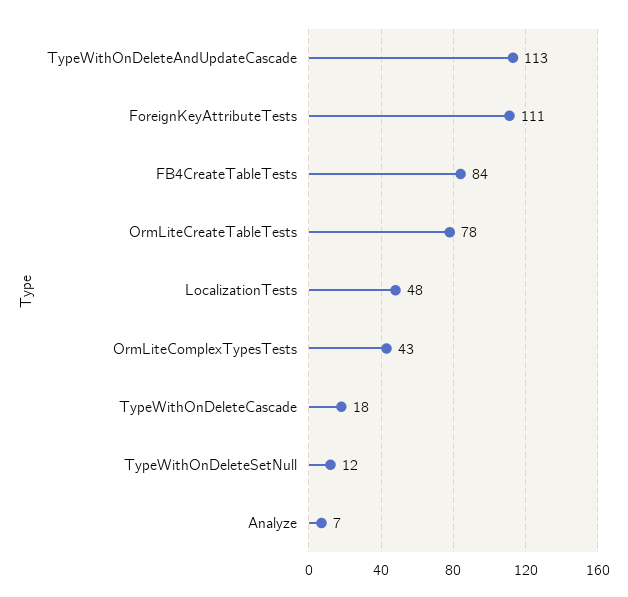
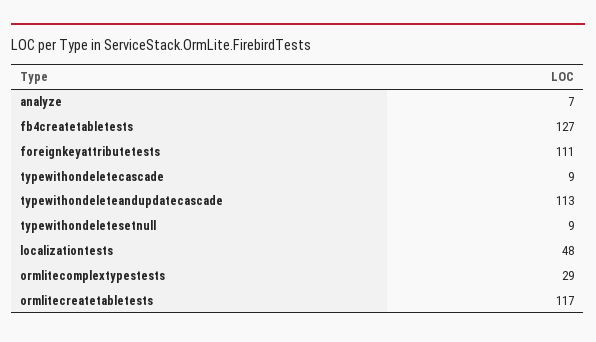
FB4CreateTableTests: 84 -> 127
OrmLiteCreateTableTests: 78 -> 117
OrmLiteComplexTypesTests: 43 -> 29
TypeWithOnDeleteCascade: 18 -> 9
TypeWithOnDeleteSetNull: 12 -> 9

